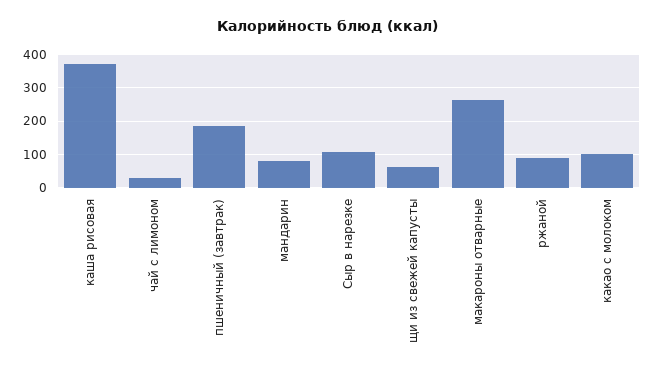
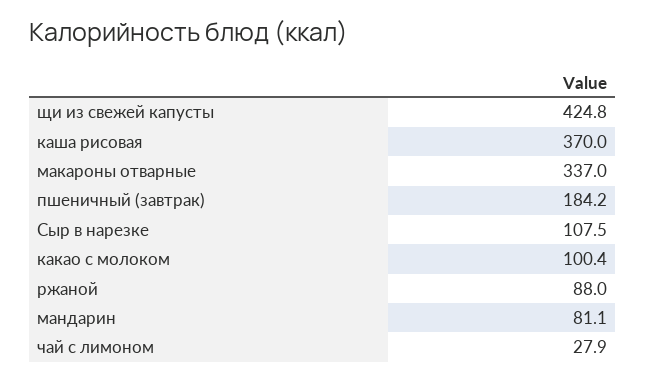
щи из свежей капусты: 60 -> 424.8
макароны отварные: 260 -> 337

